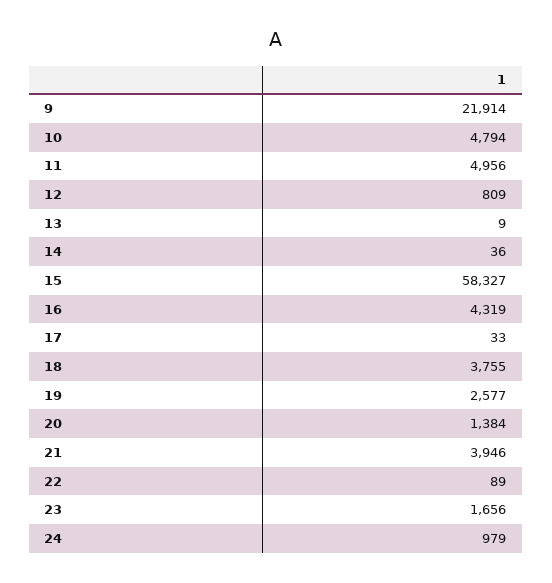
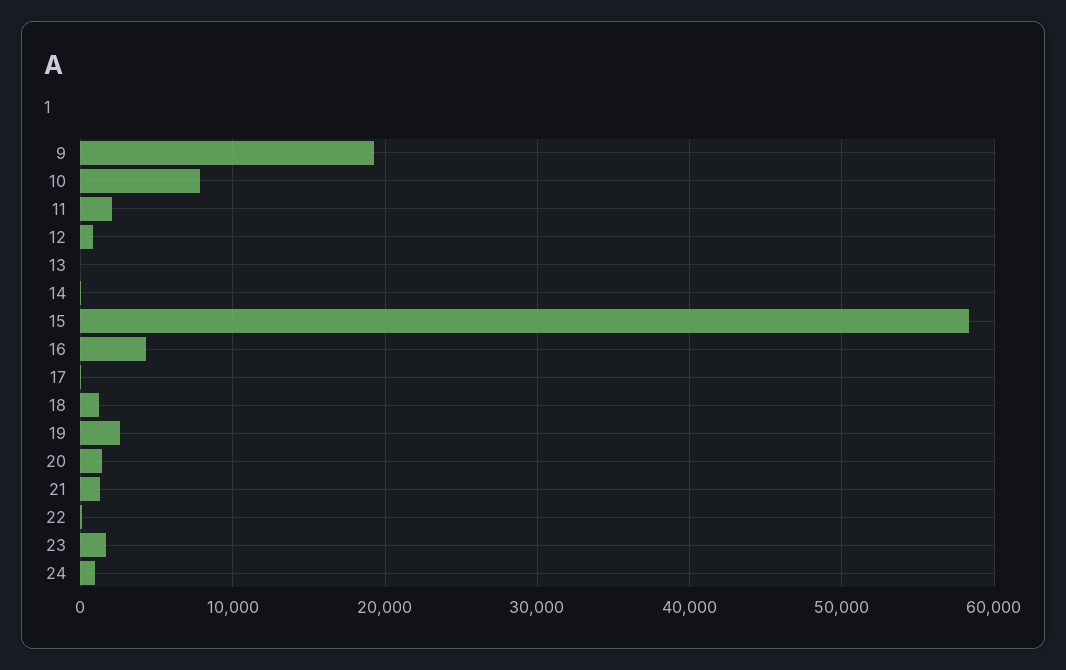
9: 21914 -> 19000
10: 4794 -> 8000
11: 4956 -> 2000
18: 3755 -> 1000
21: 3946 -> 1000

